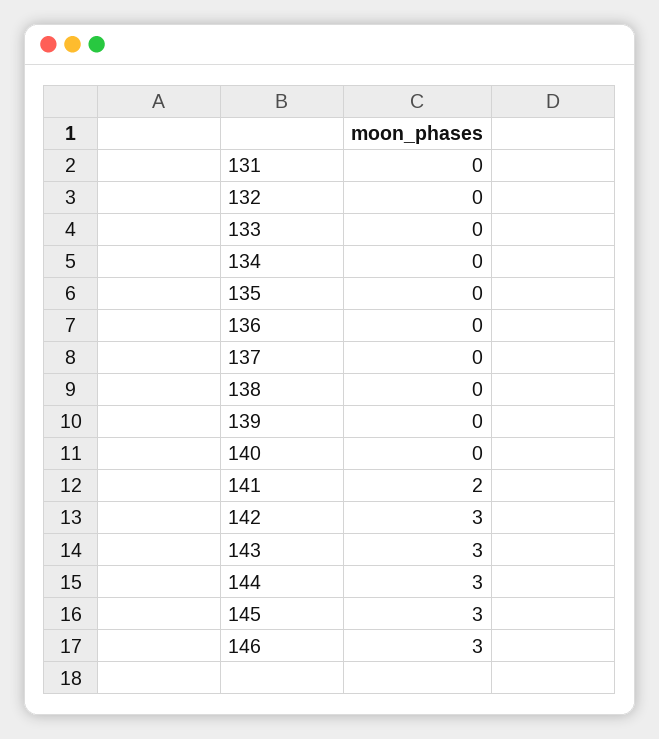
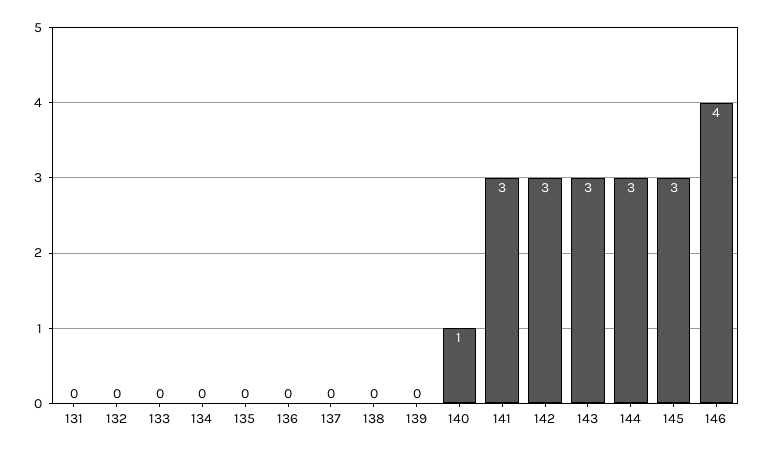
140: 0 -> 1
141: 2 -> 3
146: 3 -> 4

